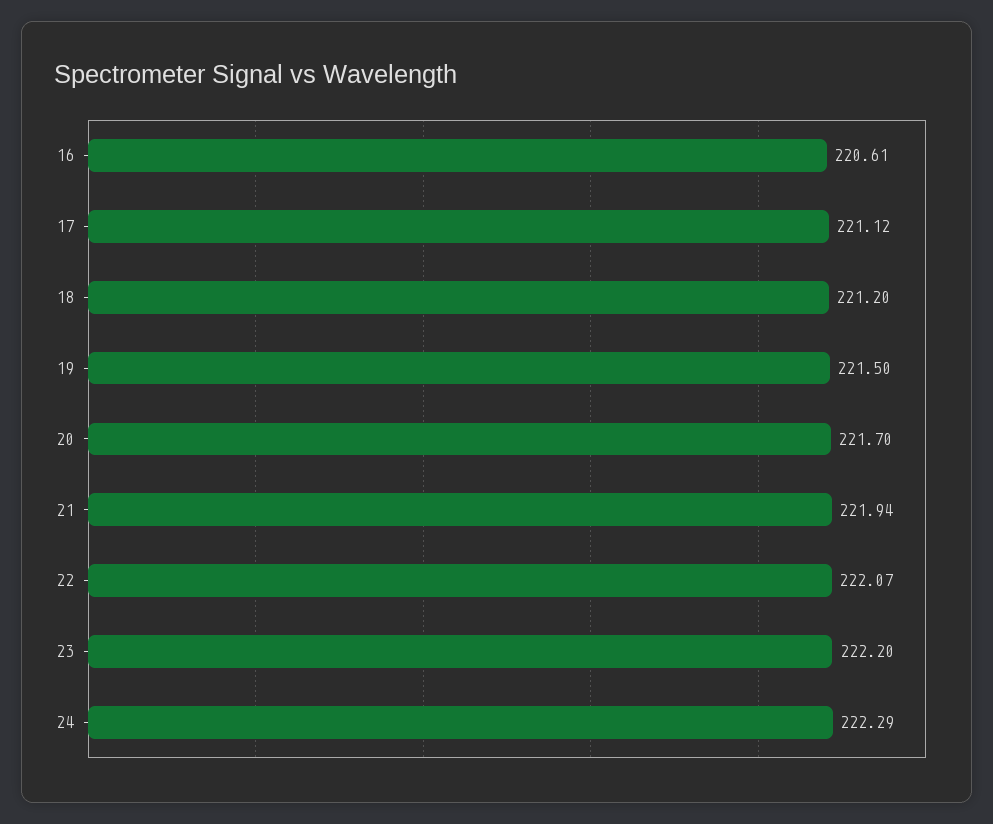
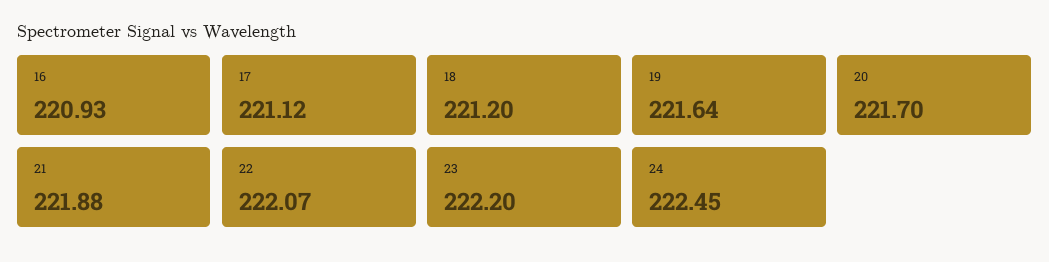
16: 220.61 -> 220.93
19: 221.5 -> 221.64
21: 221.94 -> 221.88
24: 222.29 -> 222.45

